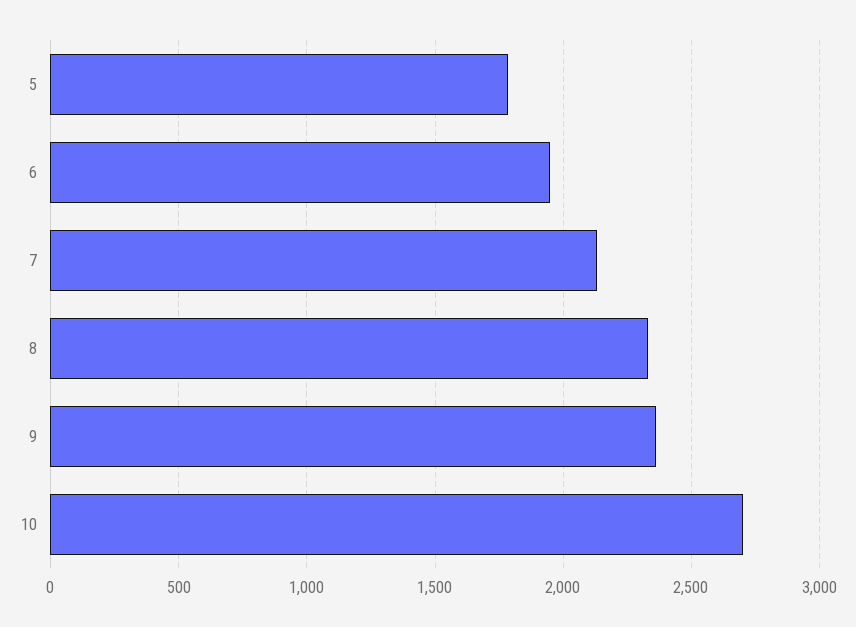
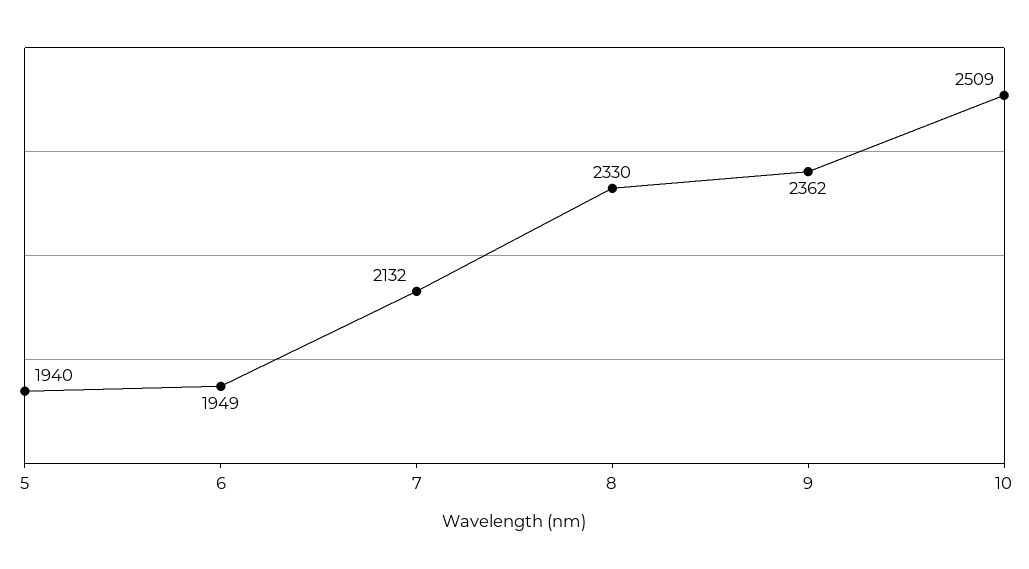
5: 1800 -> 1940
10: 2700 -> 2509

